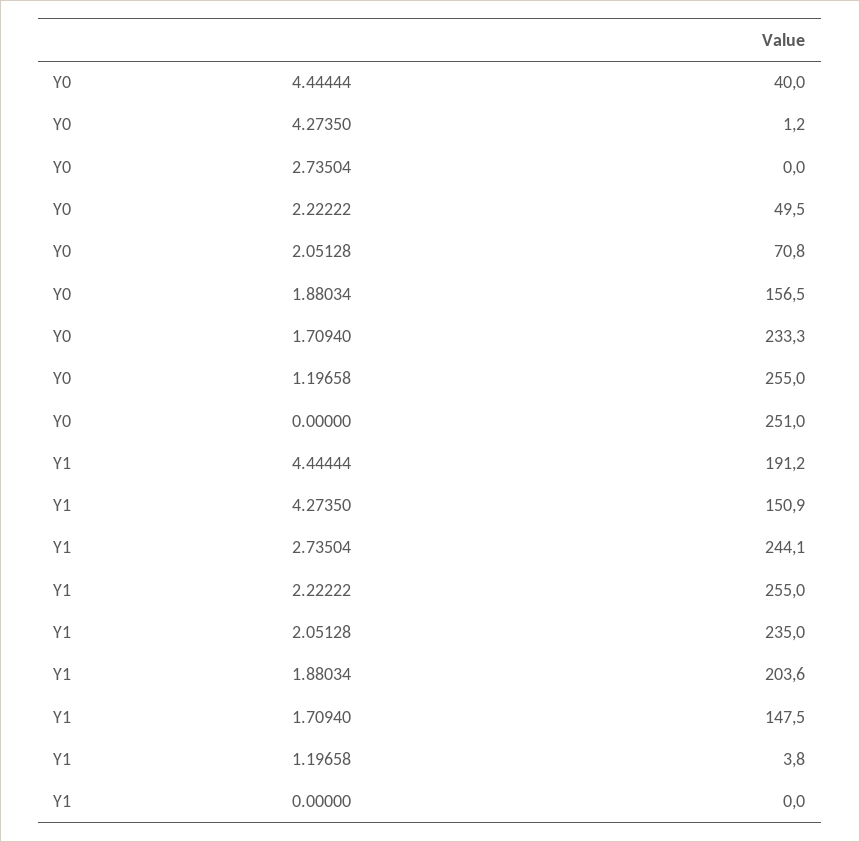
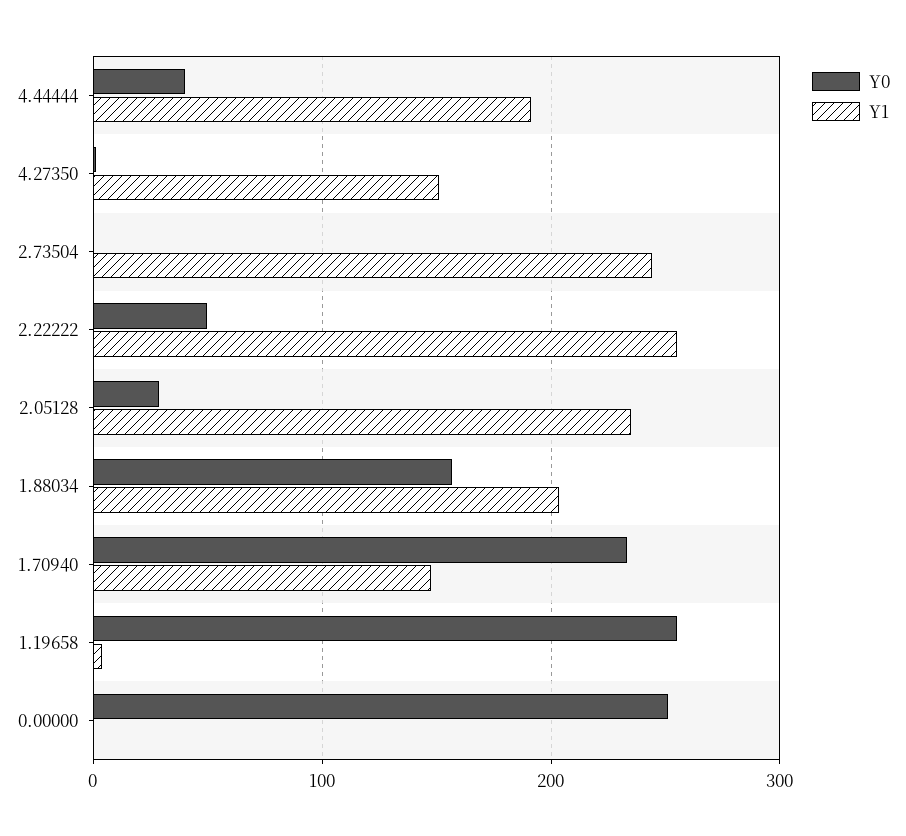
Y0, 2.05128: 70.8 -> 30

